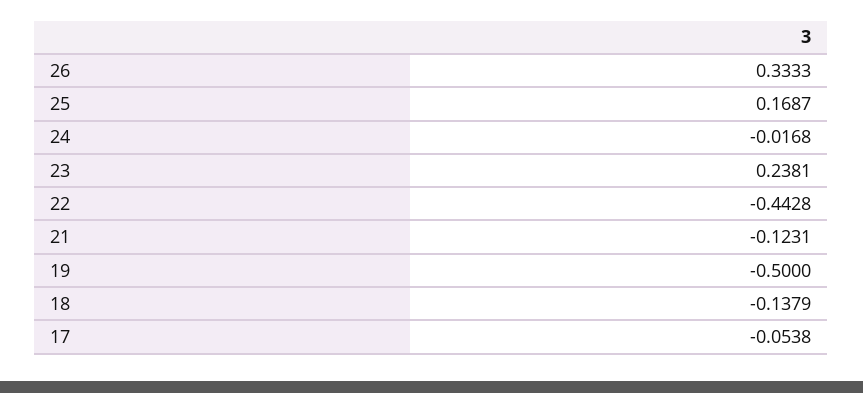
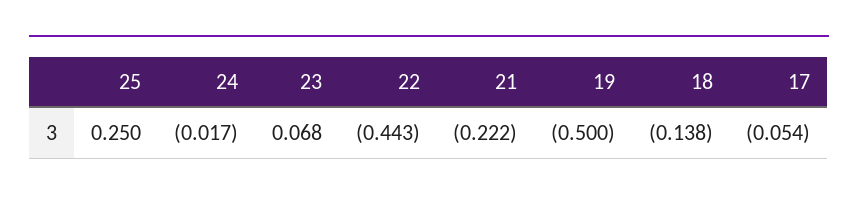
26: 0.3333 -> none
25: 0.1687 -> 0.25
23: 0.2381 -> 0.068
21: -0.1231 -> -0.222

